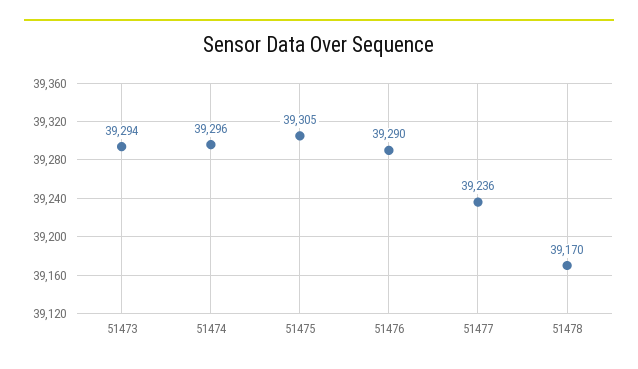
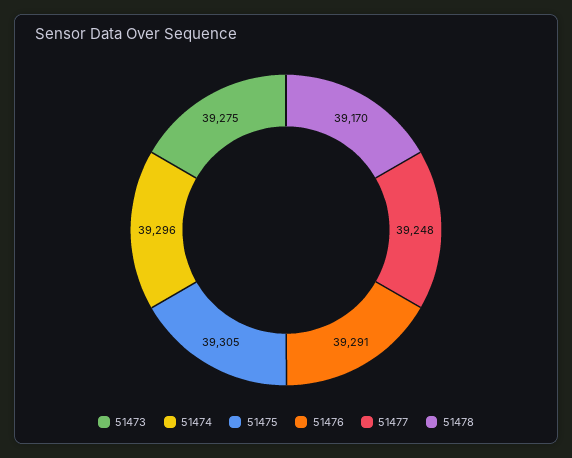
51473: 39294 -> 39275
51476: 39290 -> 39291
51477: 39236 -> 39248

